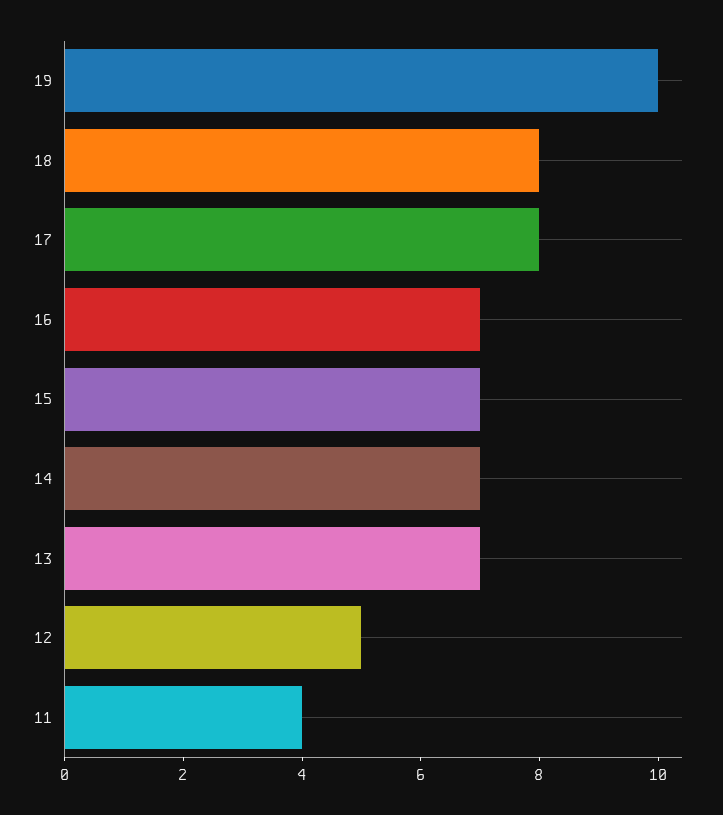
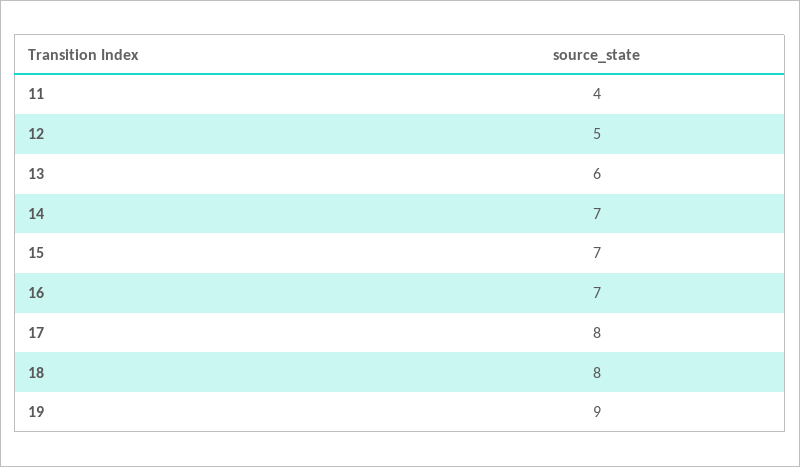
19: 10 -> 9
13: 7 -> 6

